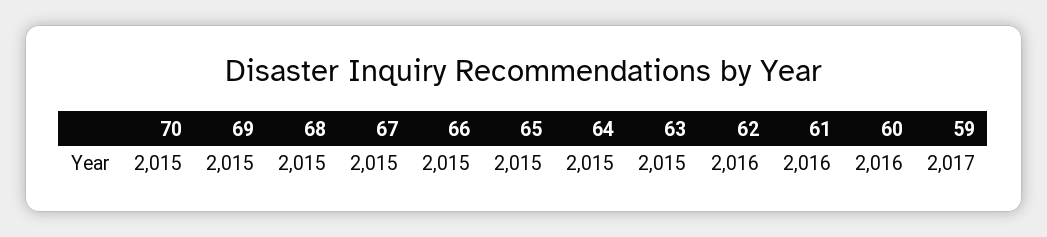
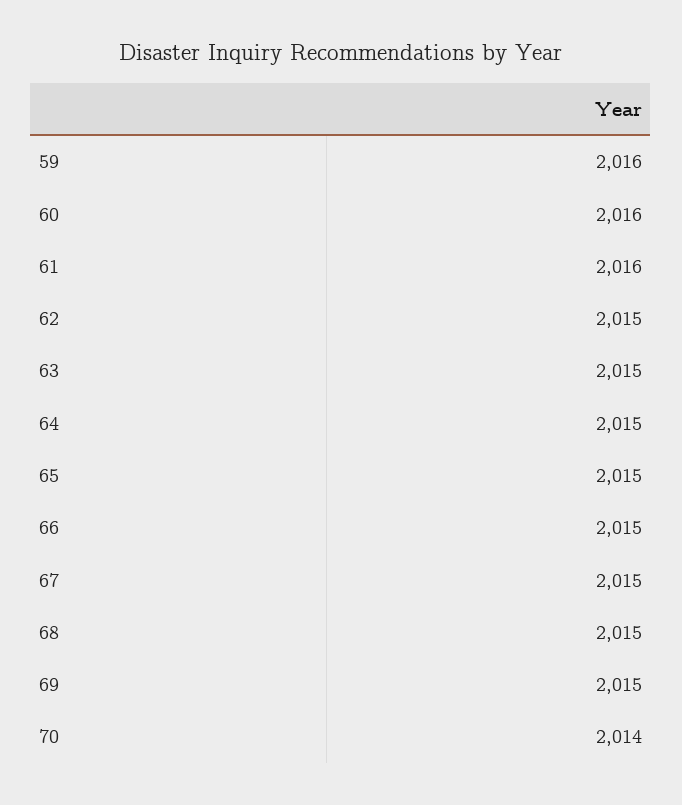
70: 2015 -> 2014
62: 2016 -> 2015
59: 2017 -> 2016

